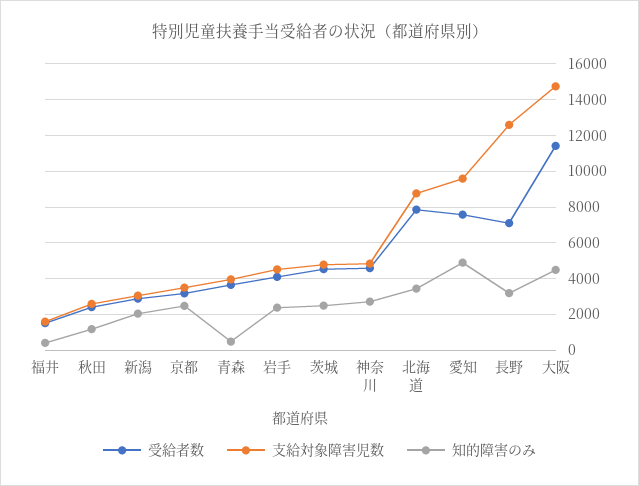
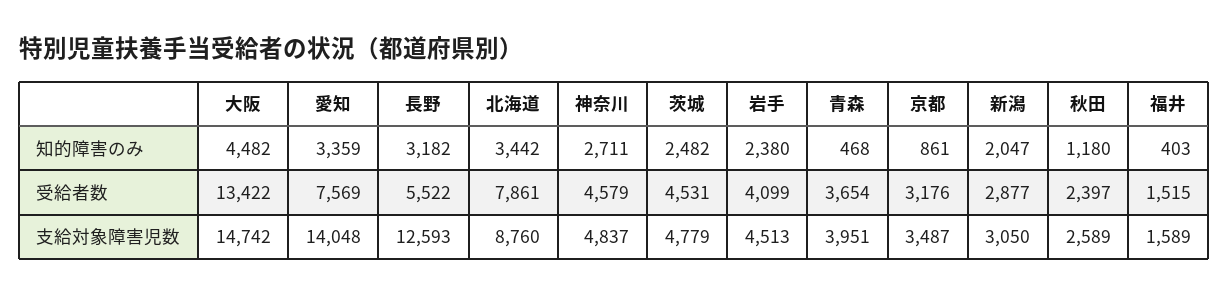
知的障害のみ, 京都: 2500 -> 861
支給対象障害児数, 愛知: 9500 -> 14048
知的障害のみ, 愛知: 5000 -> 3359
受給者数, 長野: 7000 -> 5522
受給者数, 大阪: 11500 -> 13422

